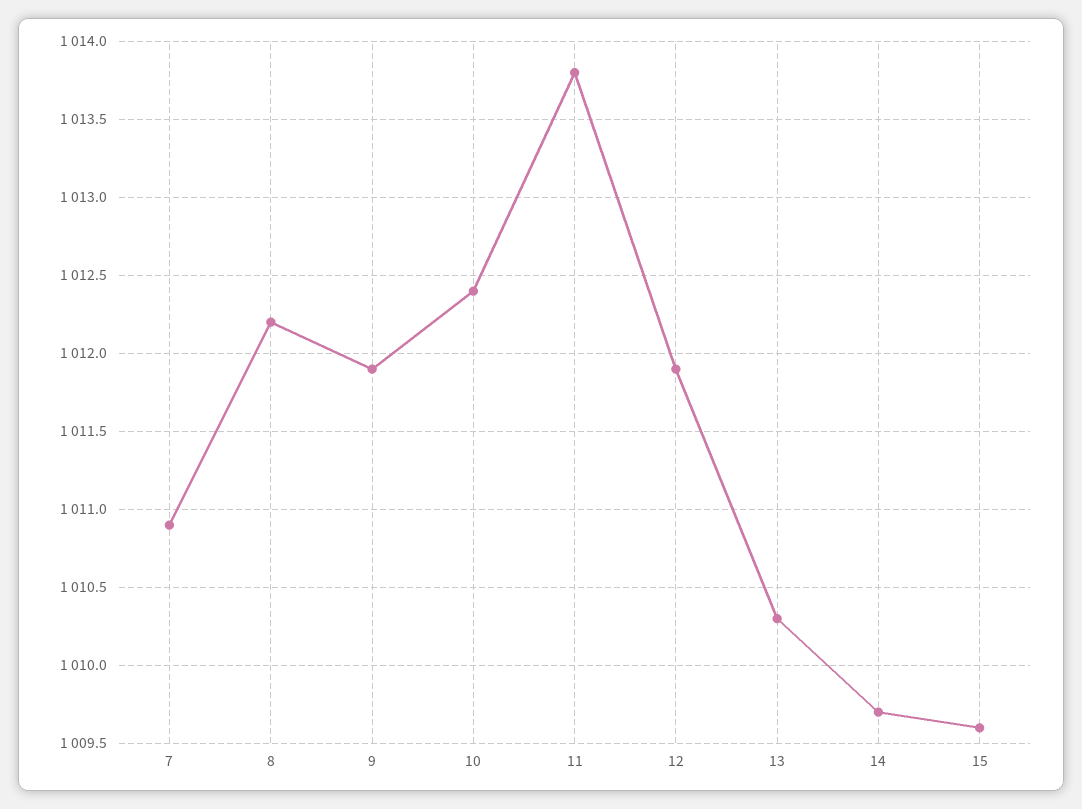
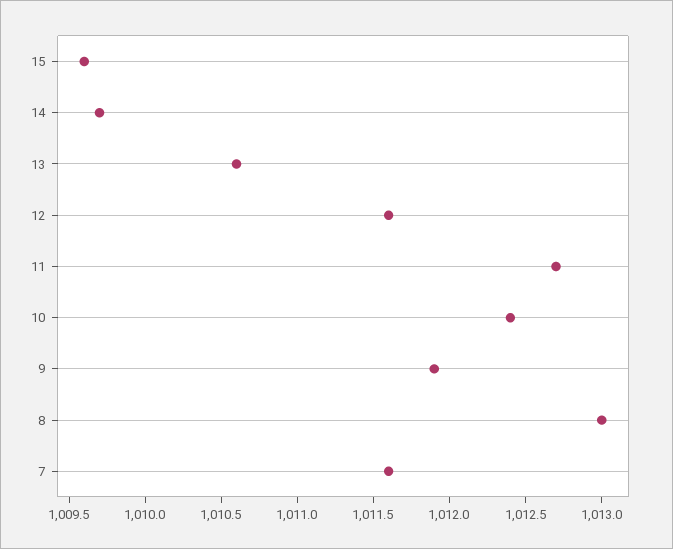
7: 1010.9 -> 1011.6
8: 1012.2 -> 1013
11: 1013.8 -> 1012.7
12: 1011.9 -> 1011.6
13: 1010.3 -> 1010.6

